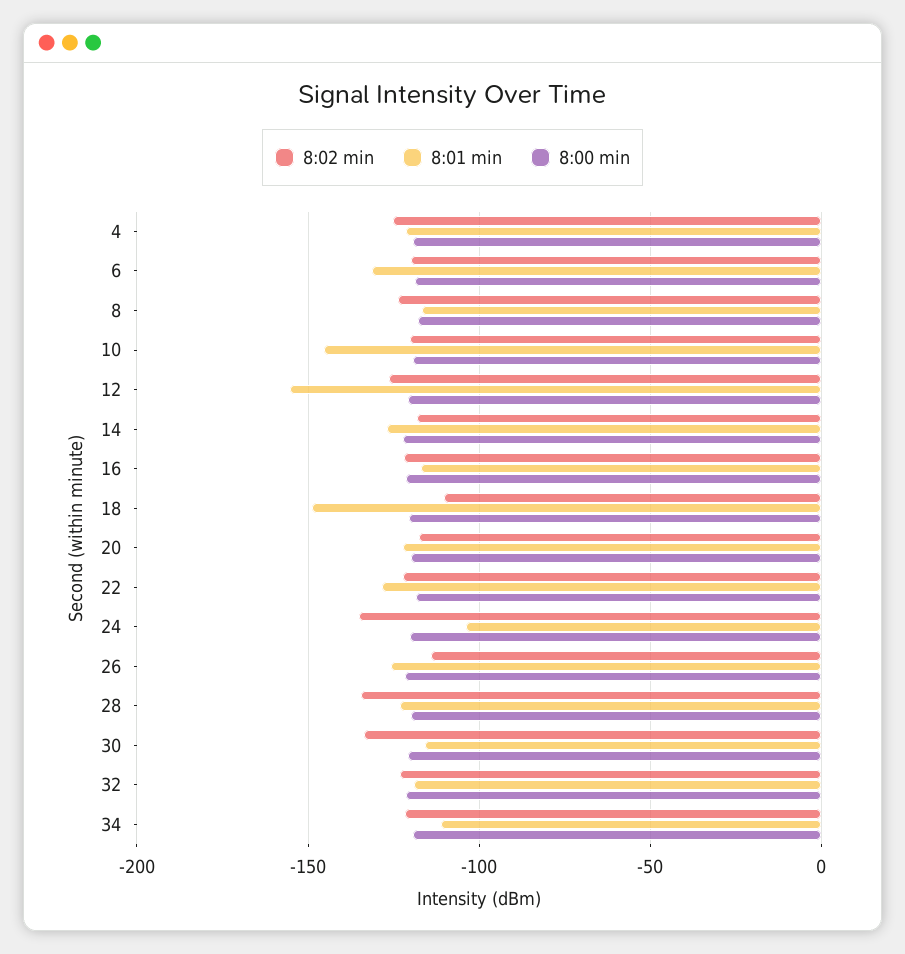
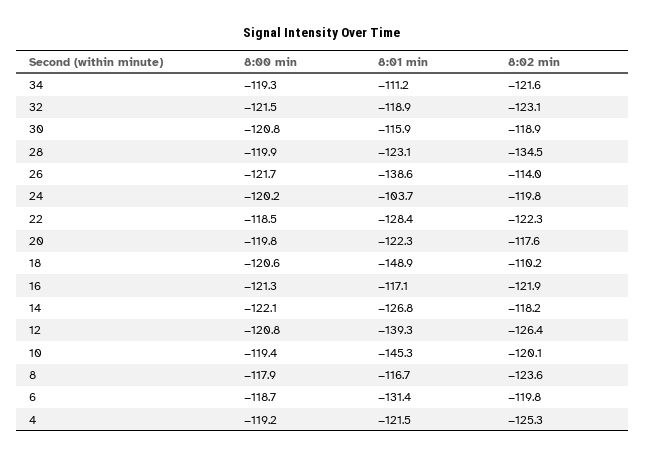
8:01 min, 12: -155 -> -139.3
8:02 min, 24: -135 -> -119.8
8:01 min, 26: -125 -> -138.6
8:02 min, 30: -135 -> -118.9

